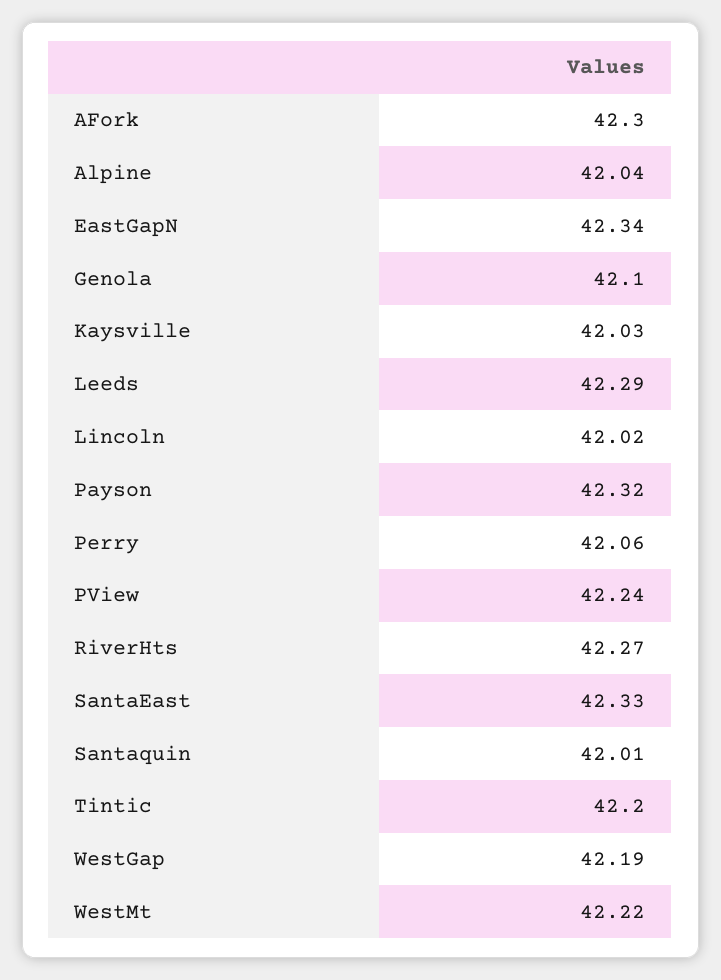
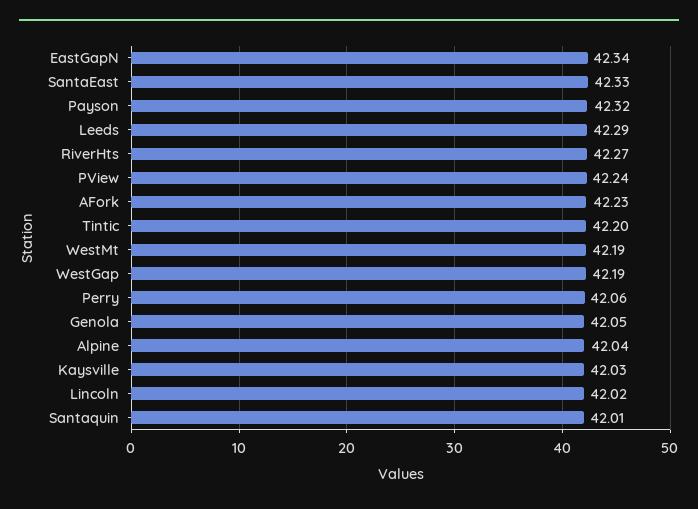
AFork: 42.3 -> 42.23
Genola: 42.1 -> 42.05
WestMt: 42.22 -> 42.19

